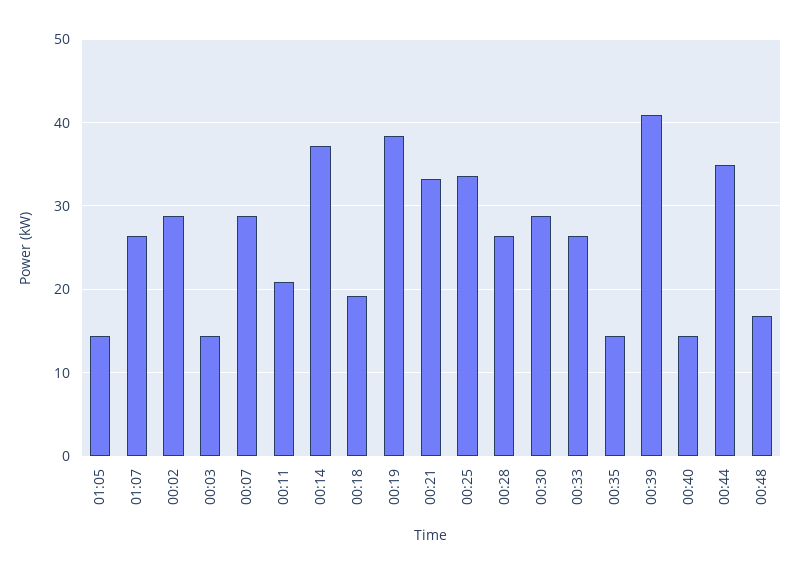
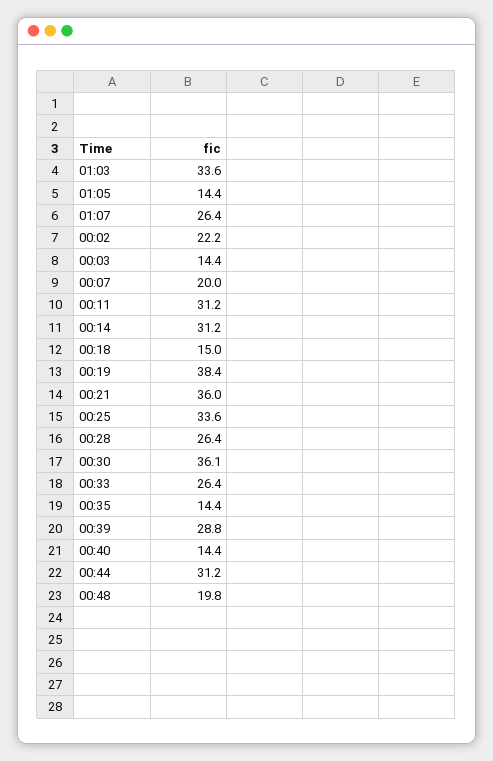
00:02: 29 -> 22.2
00:07: 29 -> 20
00:11: 21 -> 31.2
00:14: 37 -> 31.2
00:18: 19 -> 15
00:21: 33 -> 36
00:30: 29 -> 36.1
00:39: 41 -> 28.8
00:44: 35 -> 31.2
00:48: 17 -> 19.8
01:03: none -> 33.6

